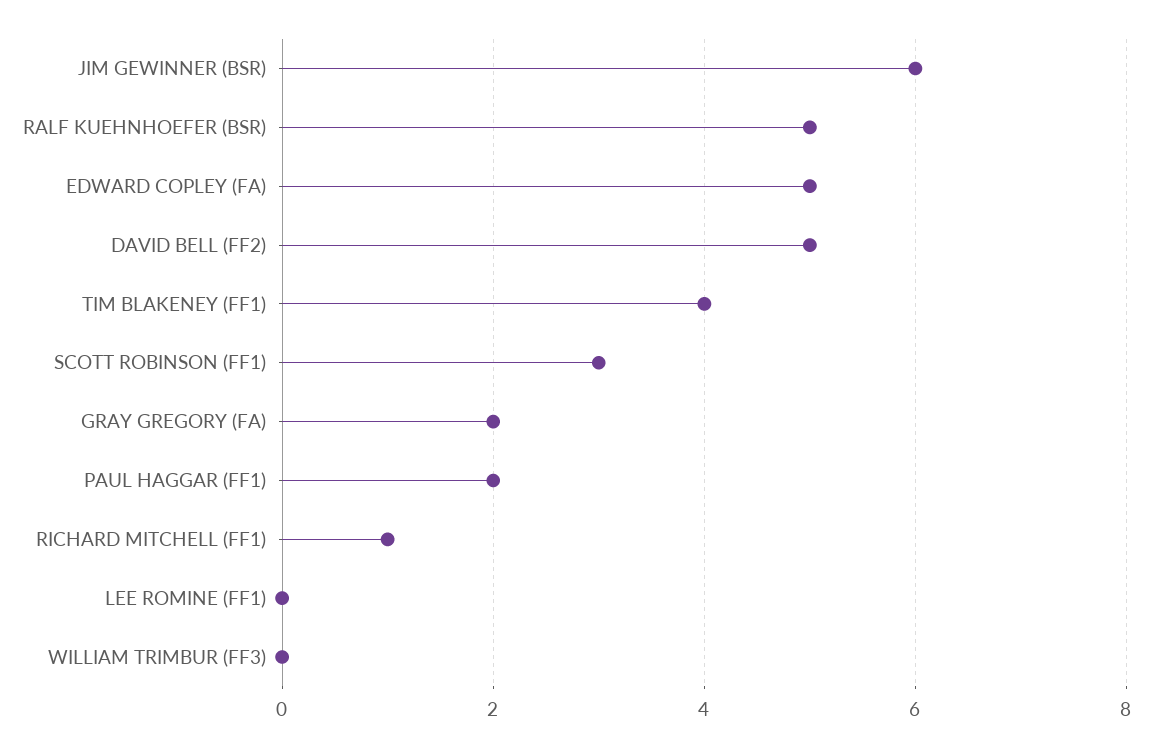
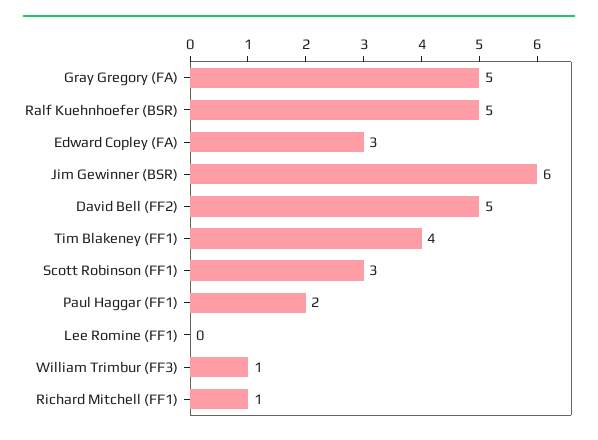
EDWARD COPLEY (FA): 5 -> 3
GRAY GREGORY (FA): 2 -> 5
WILLIAM TRIMBUR (FF3): 0 -> 1

